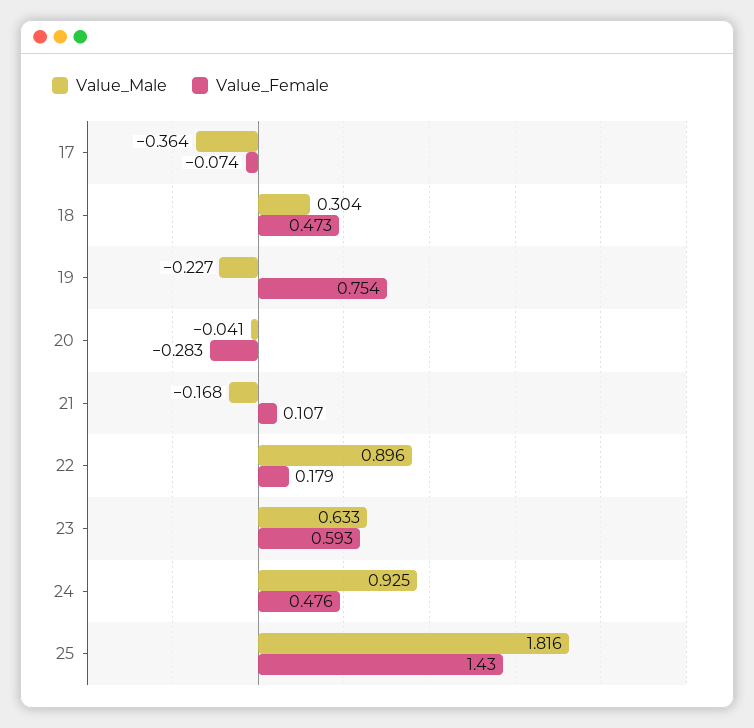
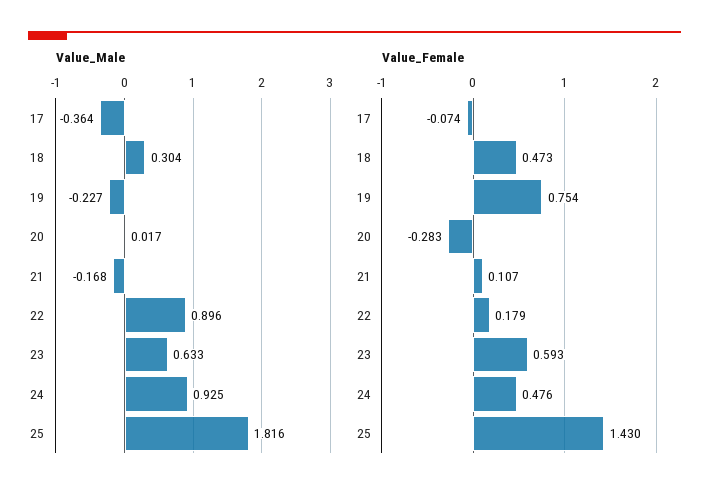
Value_Male, 20: -0.041 -> 0.017

